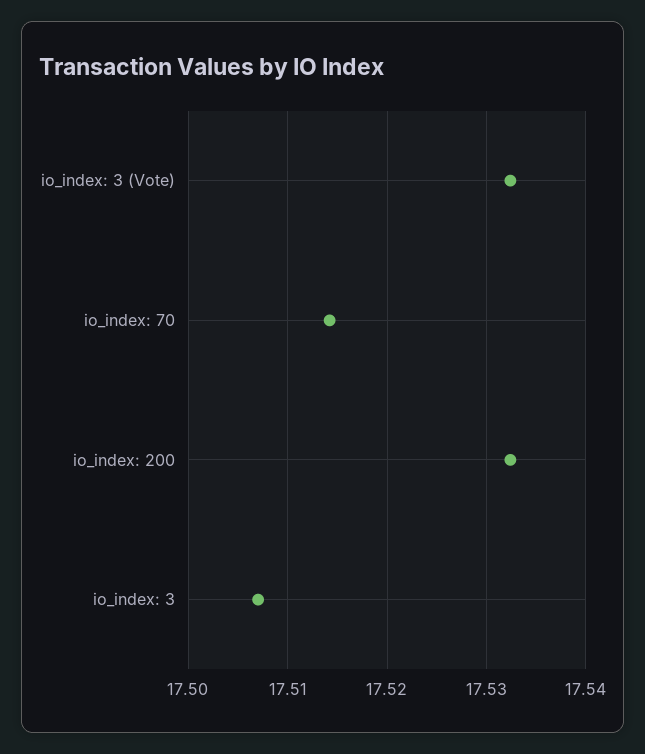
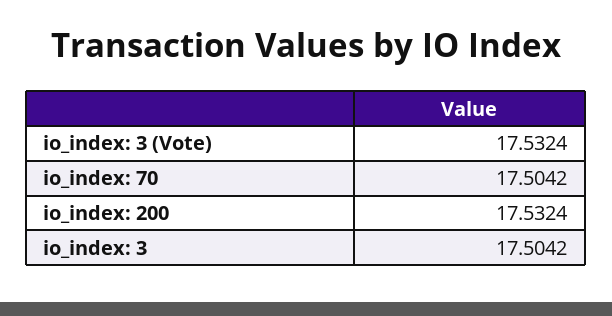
io_index: 70: 17.514 -> 17.5042
io_index: 3: 17.507 -> 17.5042

